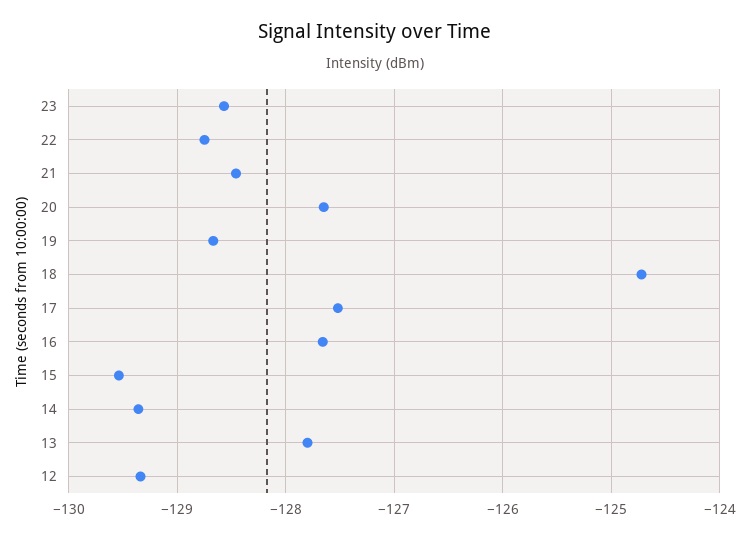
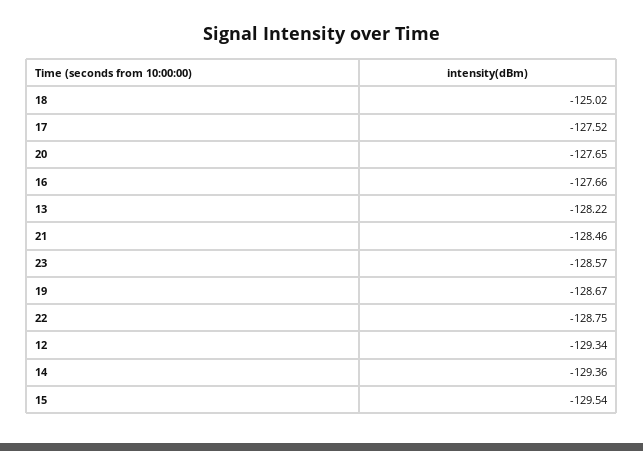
18: -124.7 -> -125.02
13: -127.8 -> -128.22

